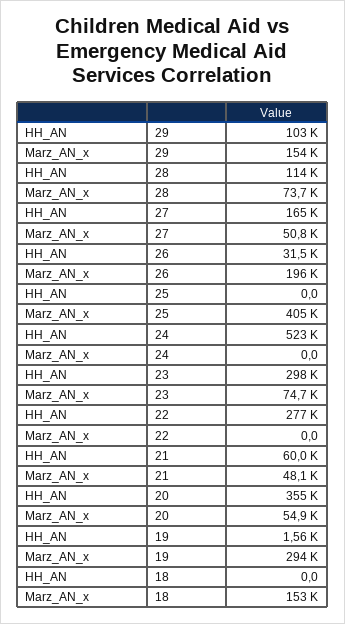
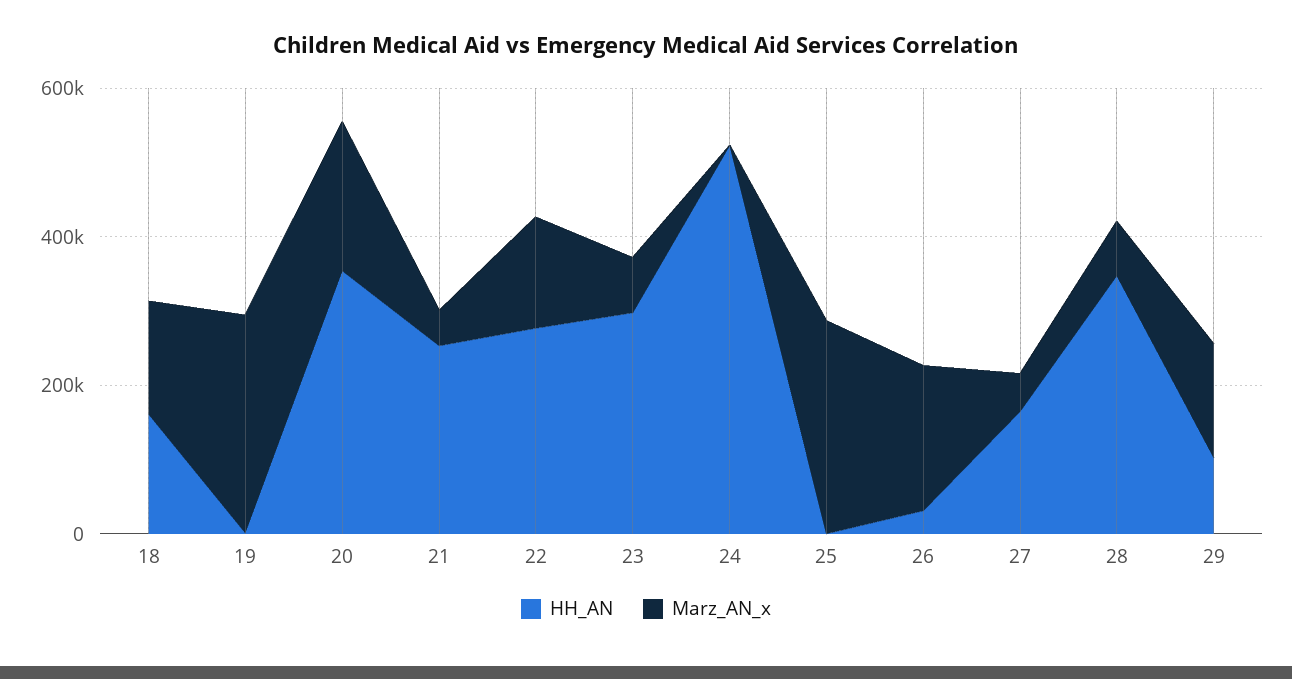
HH_AN, 28: 114000 -> 350000
Marz_AN_x, 25: 405000 -> 300000
Marz_AN_x, 22: 0 -> 150000
HH_AN, 21: 60000 -> 250000
Marz_AN_x, 20: 54900 -> 200000
HH_AN, 18: 0 -> 150000

